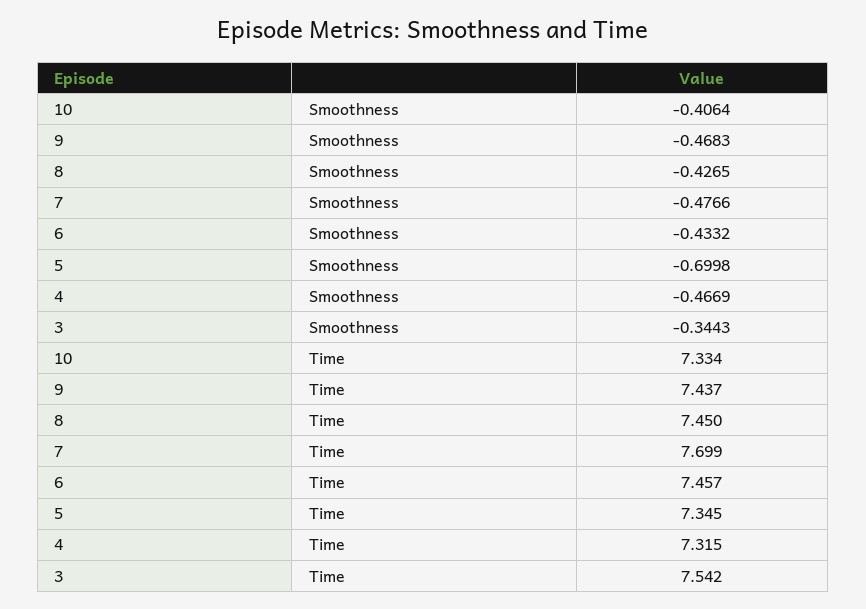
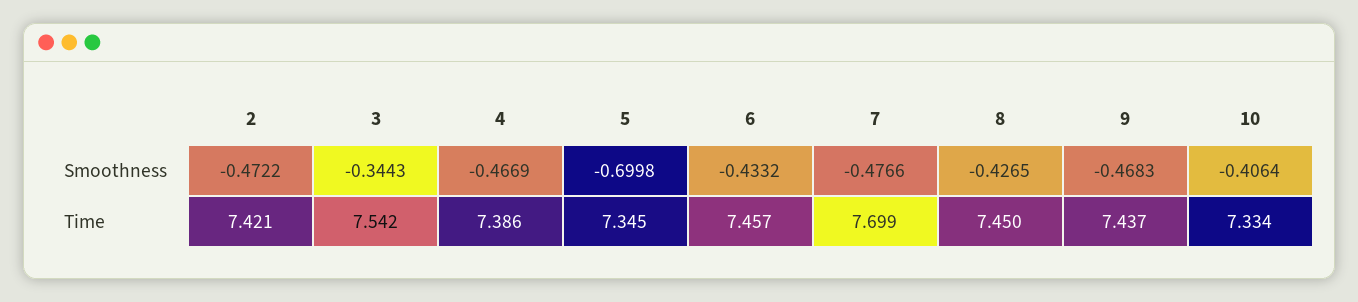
4, Time: 7.315 -> 7.386
2, Smoothness: none -> -0.4722
2, Time: none -> 7.421

